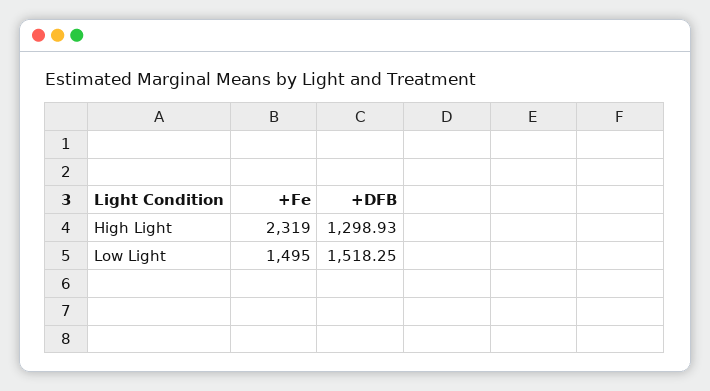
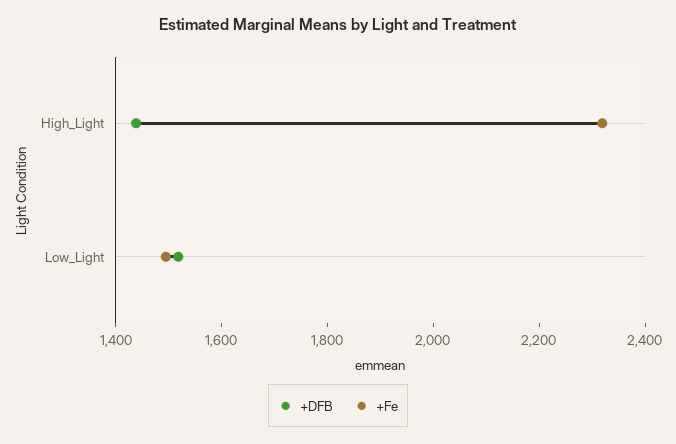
+DFB, High Light: 1298.93 -> 1450

